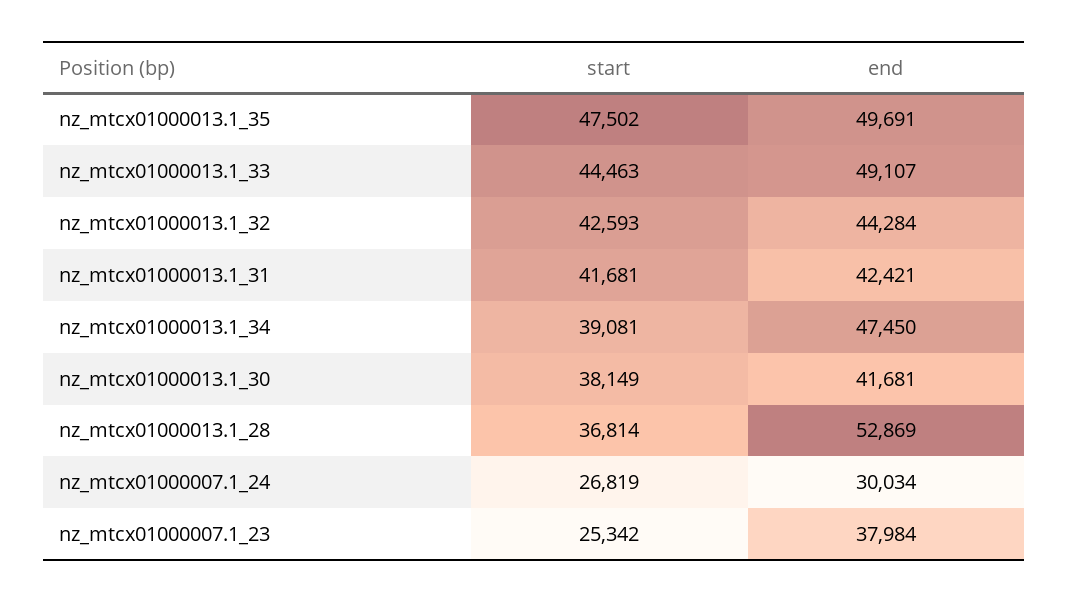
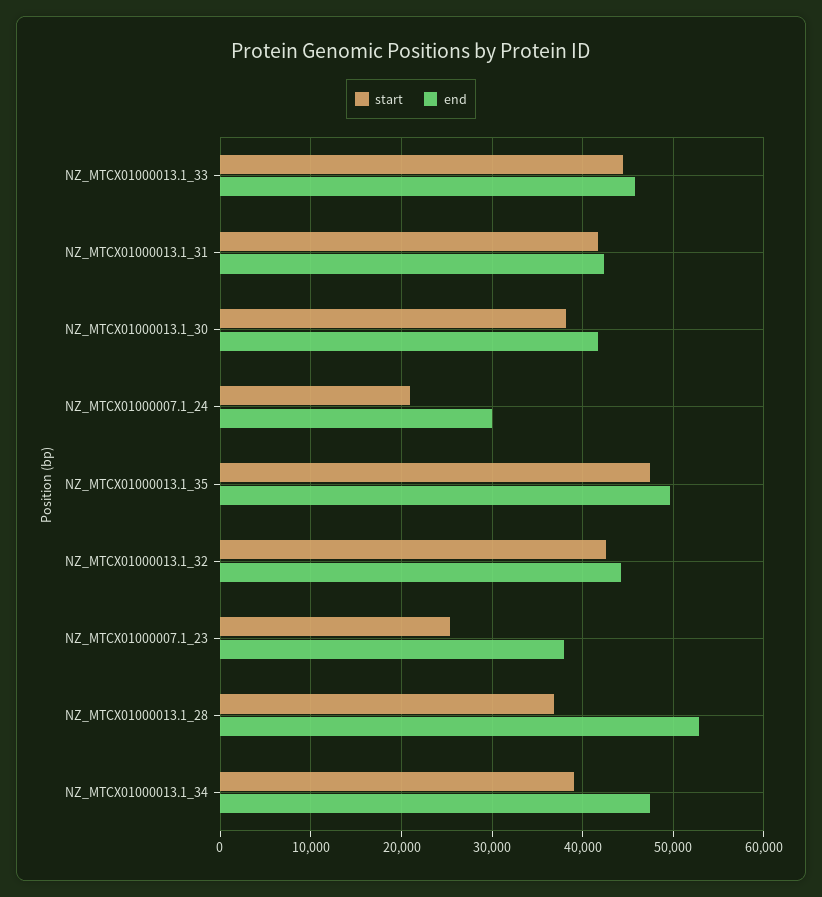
end, nz_mtcx01000013.1_33: 49107 -> 46000
start, nz_mtcx01000007.1_24: 26819 -> 21000

